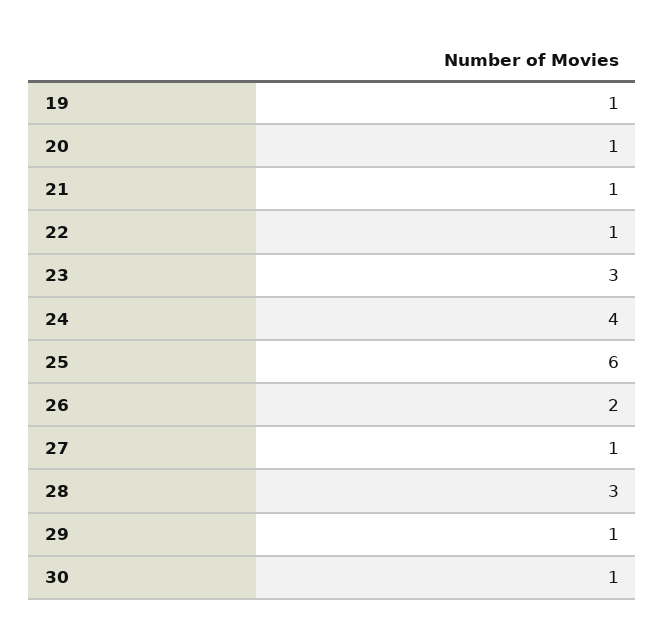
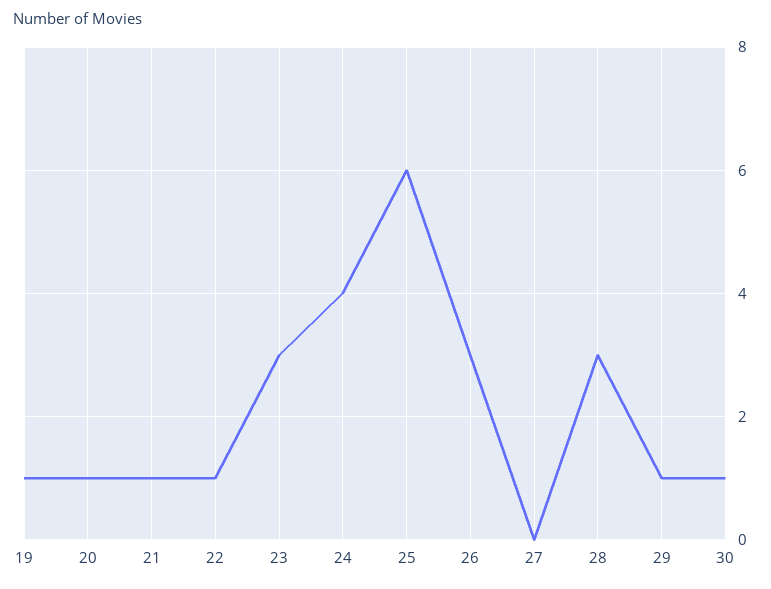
26: 2 -> 3
27: 1 -> 0

